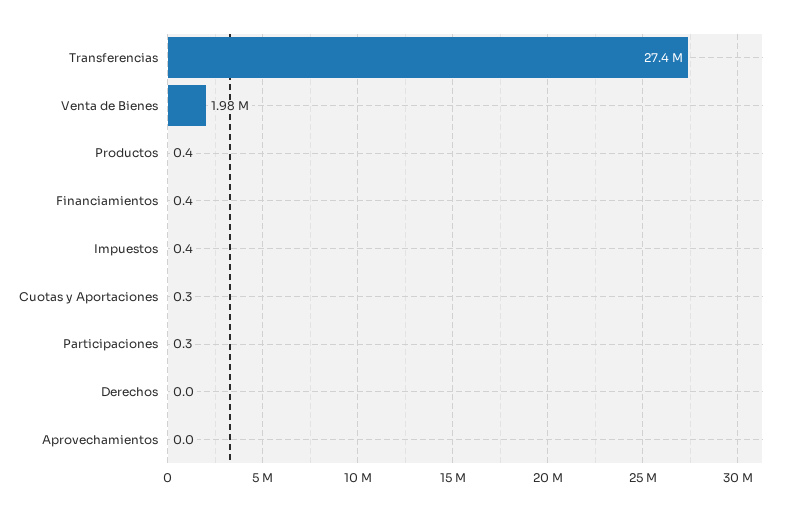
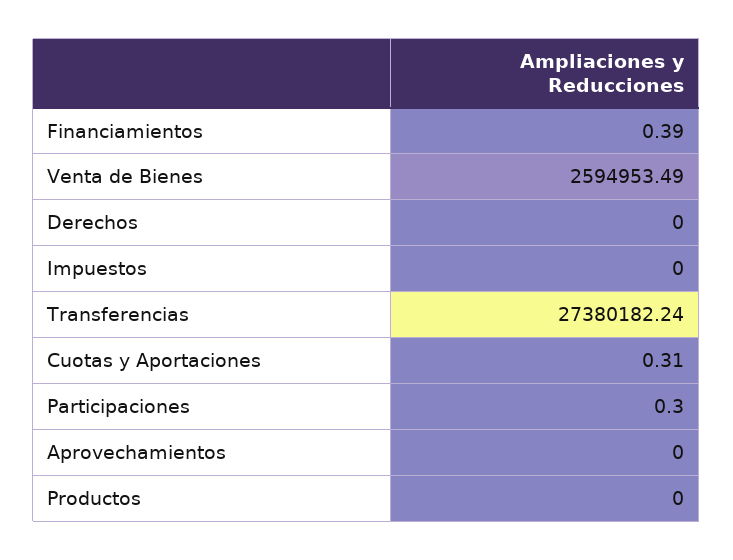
Venta de Bienes: 1980000 -> 2594953.49
Productos: 0.4 -> 0
Impuestos: 0.4 -> 0

